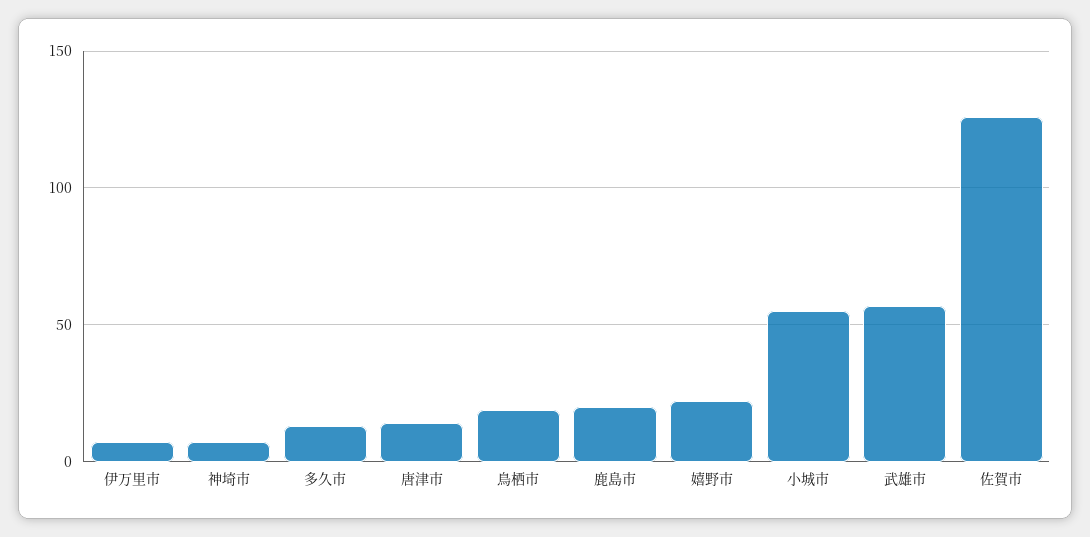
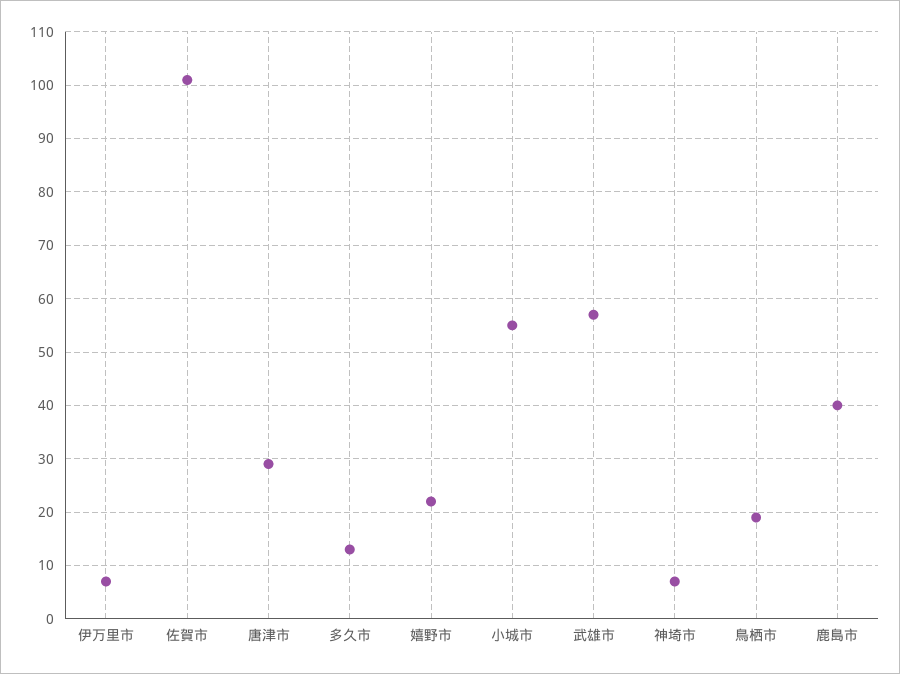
唐津市: 15 -> 30
鹿島市: 20 -> 40
佐賀市: 125 -> 100

